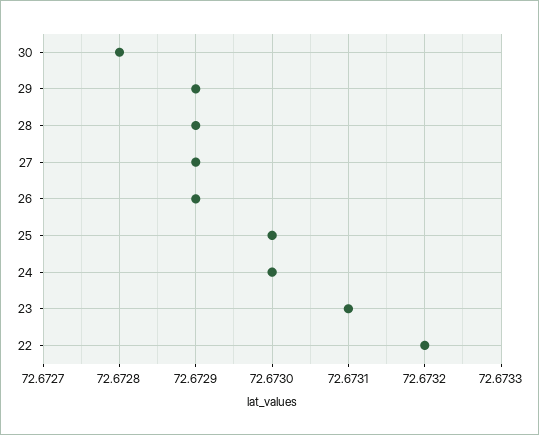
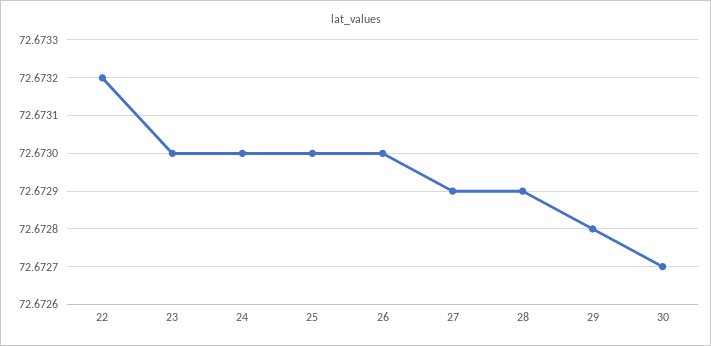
30: 72.6728 -> 72.6727
29: 72.6729 -> 72.6728
26: 72.6729 -> 72.673
23: 72.6731 -> 72.673

